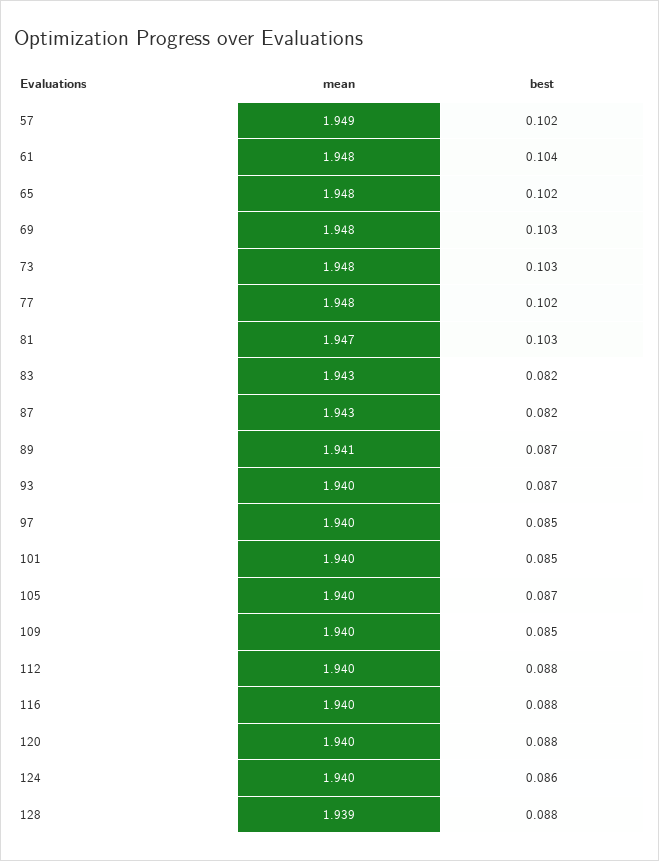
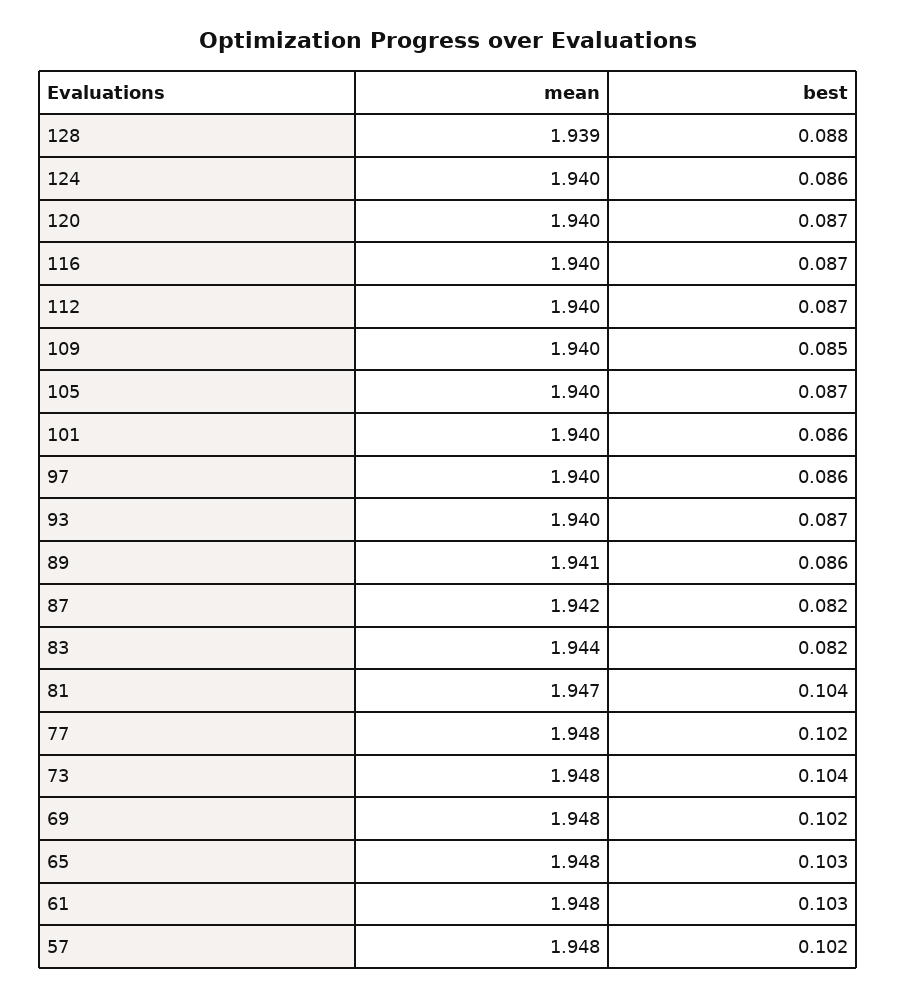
mean, 57: 1.949 -> 1.948
best, 61: 0.104 -> 0.103
best, 65: 0.102 -> 0.103
best, 69: 0.103 -> 0.102
best, 73: 0.103 -> 0.104
best, 81: 0.103 -> 0.104
mean, 83: 1.943 -> 1.944
mean, 87: 1.943 -> 1.942
best, 89: 0.087 -> 0.086
best, 97: 0.085 -> 0.086
best, 101: 0.085 -> 0.086
best, 112: 0.088 -> 0.087
best, 116: 0.088 -> 0.087
best, 120: 0.088 -> 0.087

